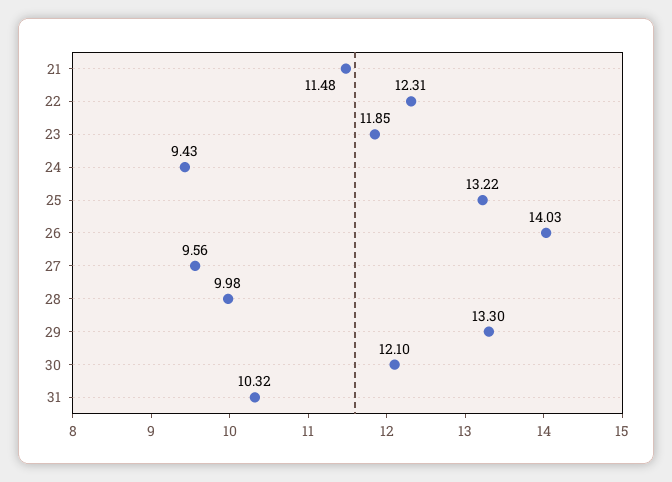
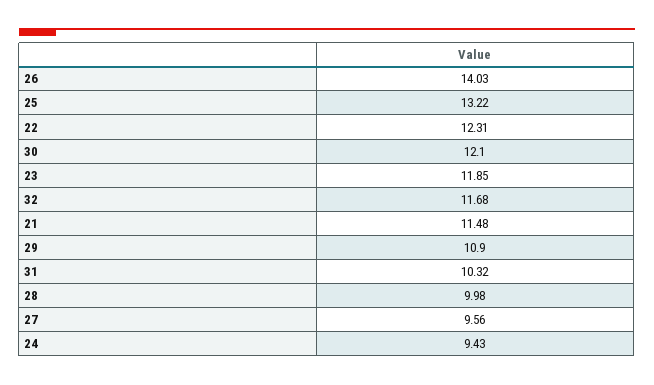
29: 13.3 -> 10.9
32: none -> 11.68

